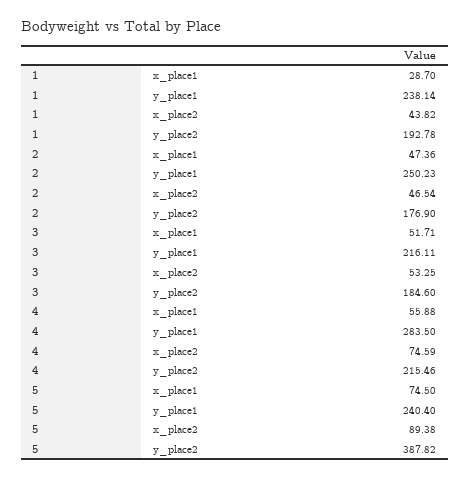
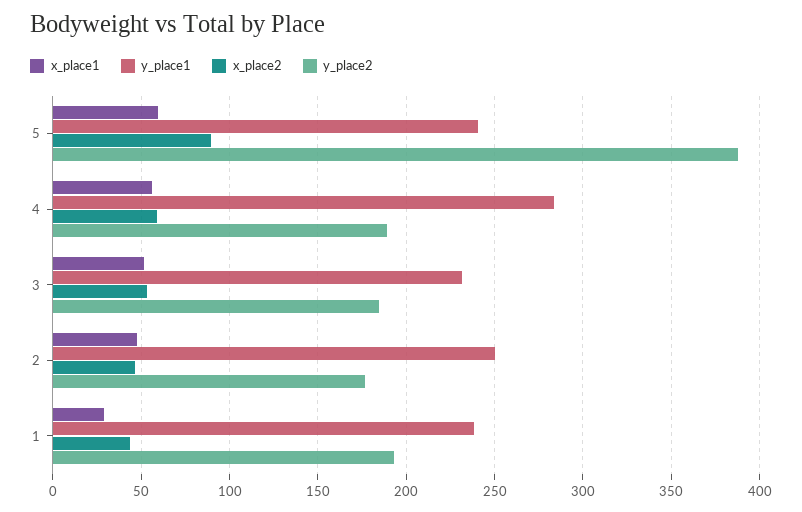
y_place1, 3: 216.11 -> 230
x_place2, 4: 74.59 -> 60
y_place2, 4: 215.46 -> 190
x_place1, 5: 74.5 -> 60

